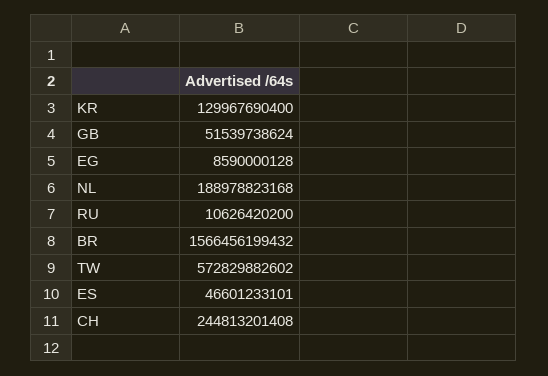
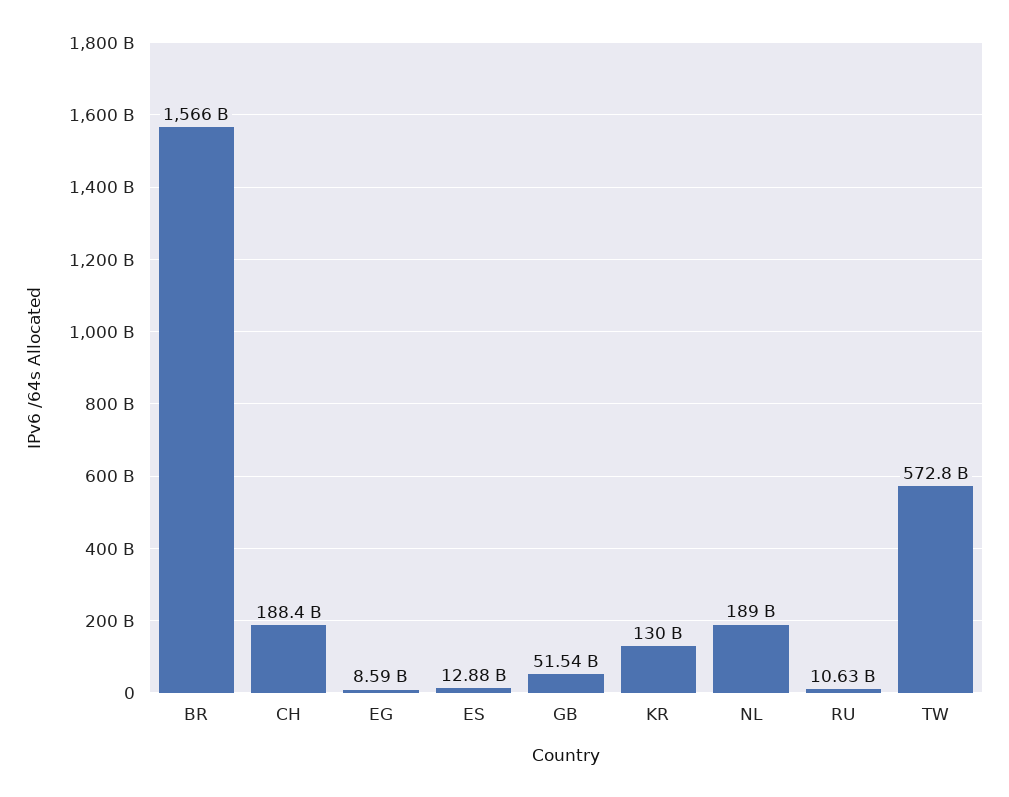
ES: 46601233101 -> 12880000000
CH: 244813201408 -> 188400000000

